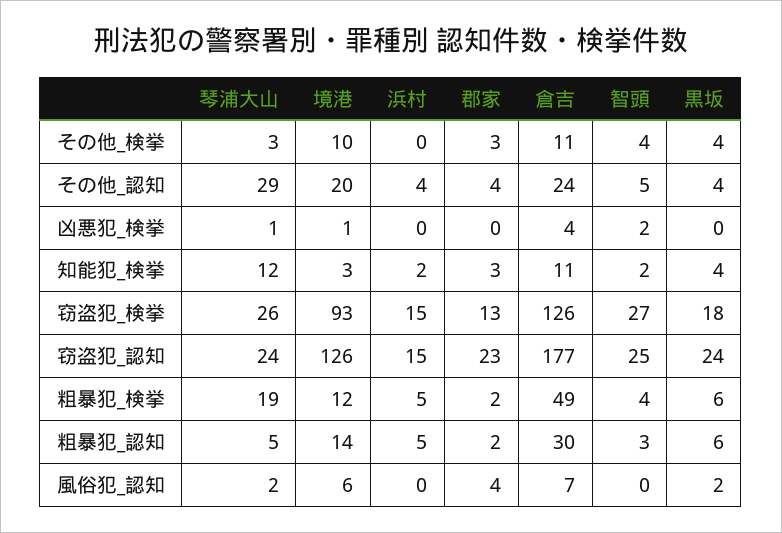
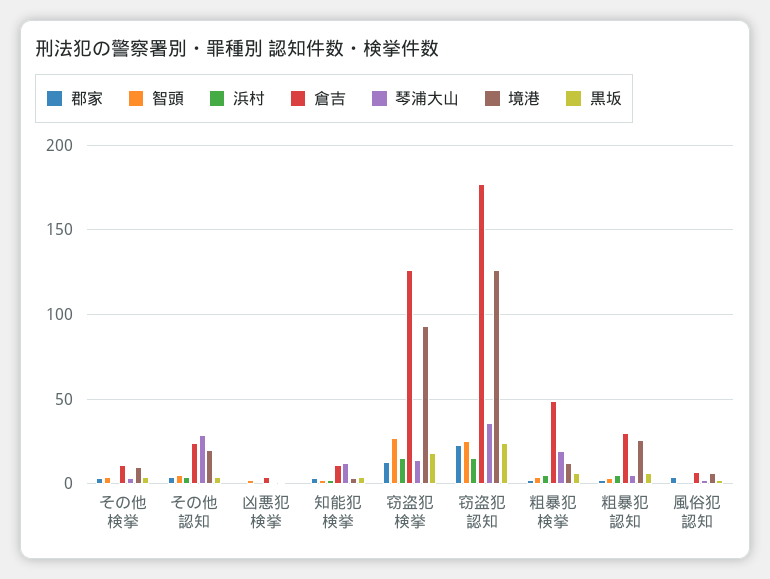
琴浦大山, 窃盗犯_検挙: 26 -> 15
琴浦大山, 窃盗犯_認知: 24 -> 35
境港, 粗暴犯_認知: 14 -> 25

